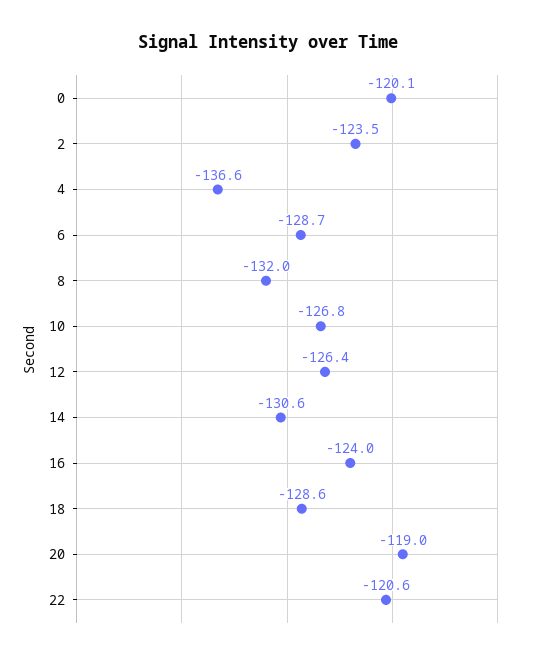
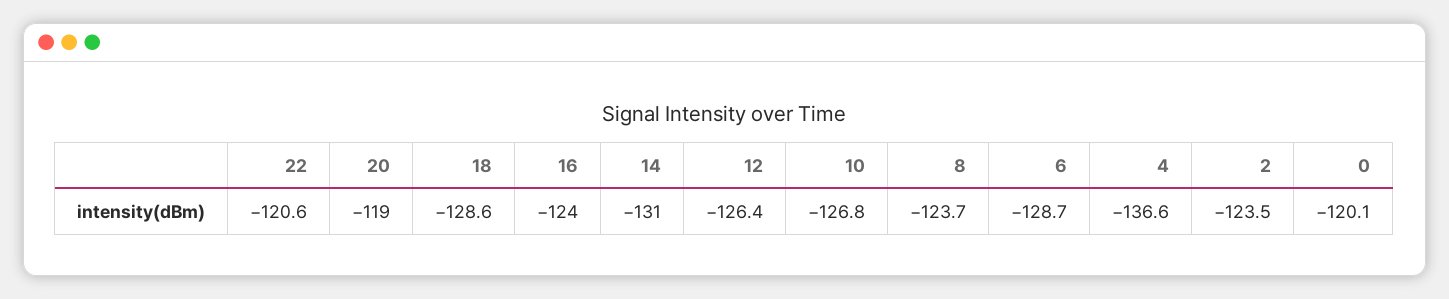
8: -132 -> -123.7
14: -130.6 -> -131

